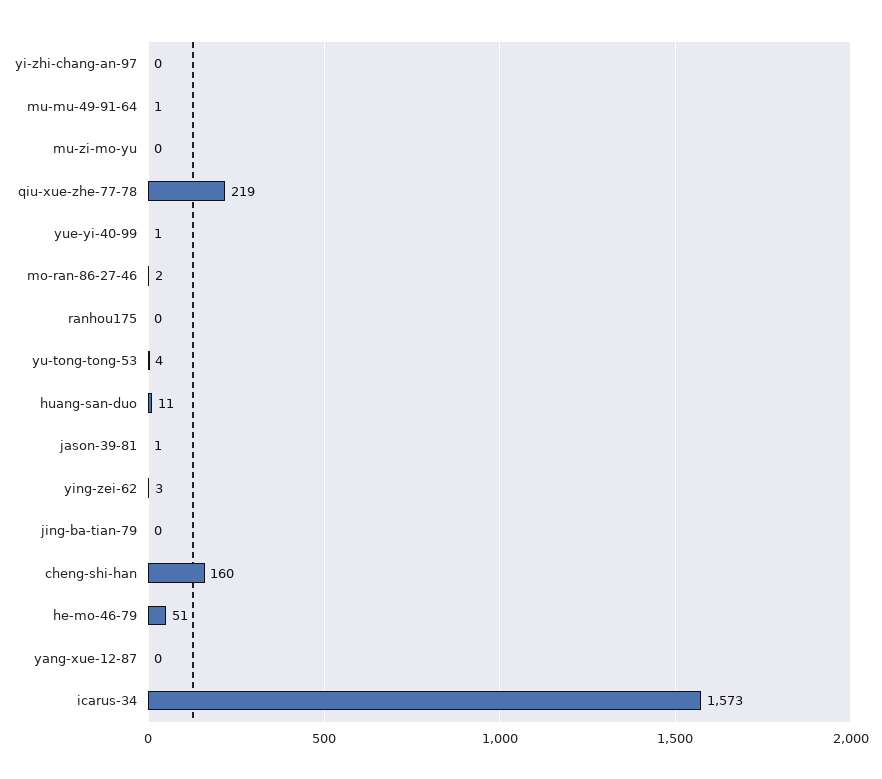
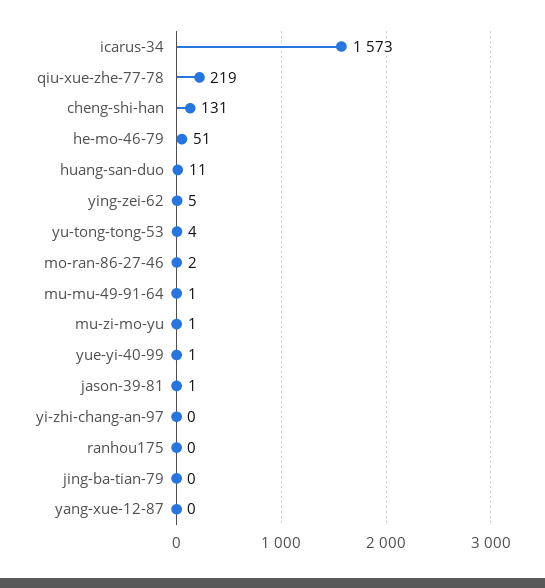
mu-zi-mo-yu: 0 -> 1
ying-zei-62: 3 -> 5
cheng-shi-han: 160 -> 131

